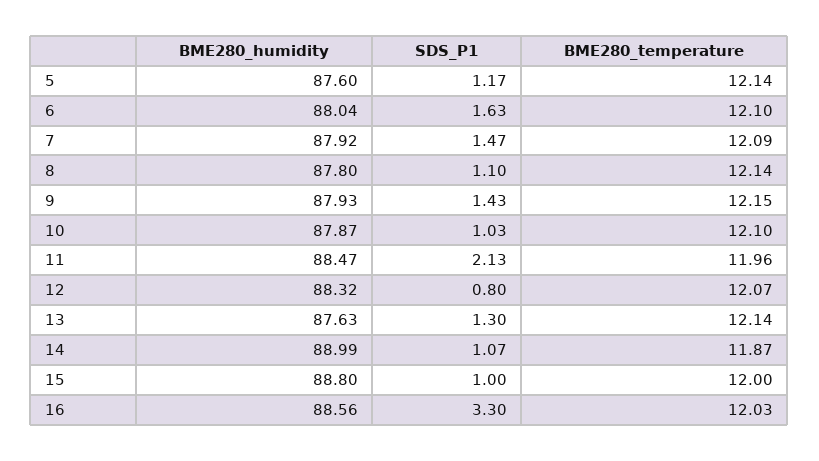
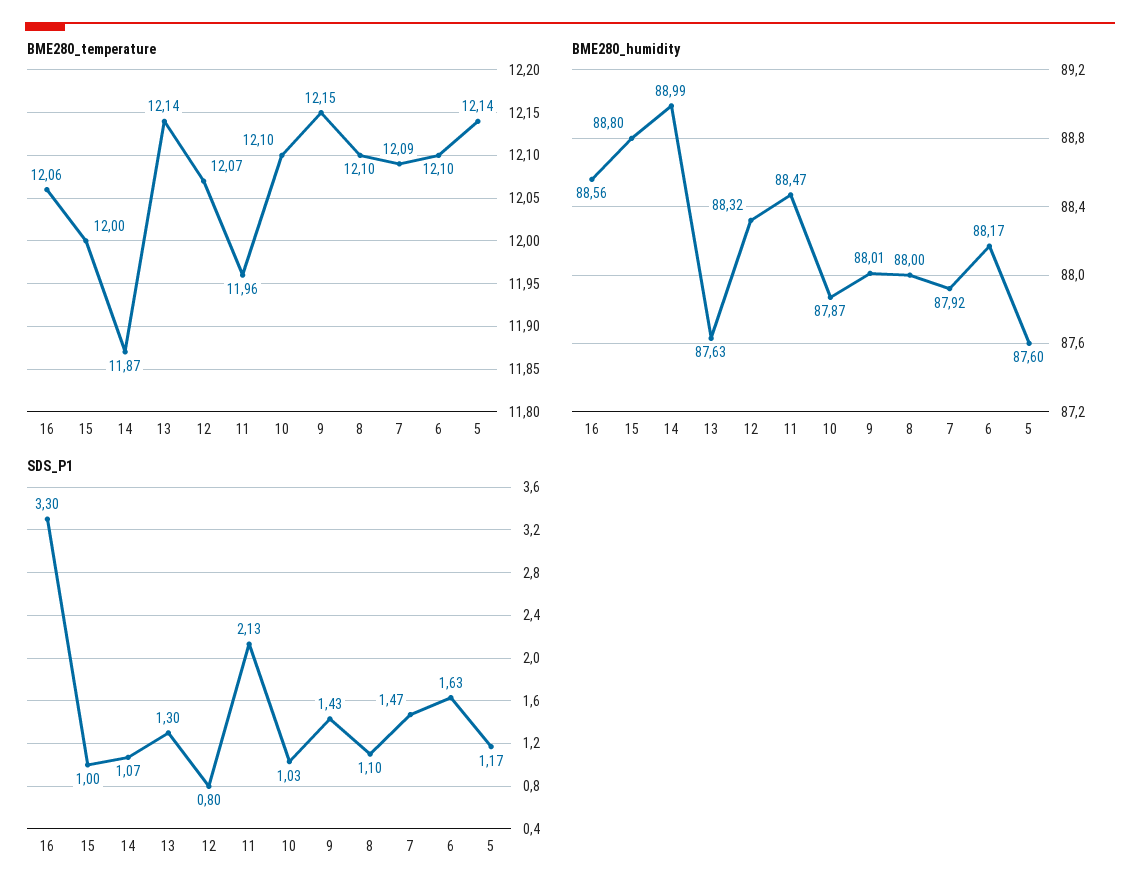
BME280_humidity, 6: 88.04 -> 88.17
BME280_humidity, 8: 87.8 -> 88
BME280_temperature, 8: 12.14 -> 12.1
BME280_humidity, 9: 87.93 -> 88.01
BME280_temperature, 16: 12.03 -> 12.06

